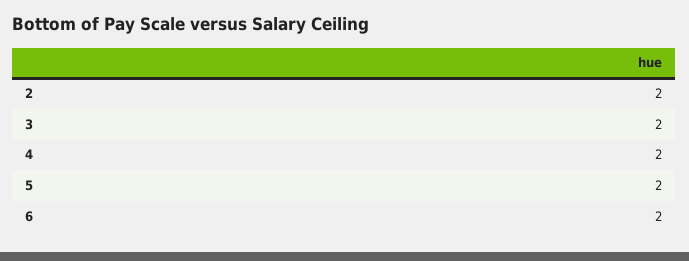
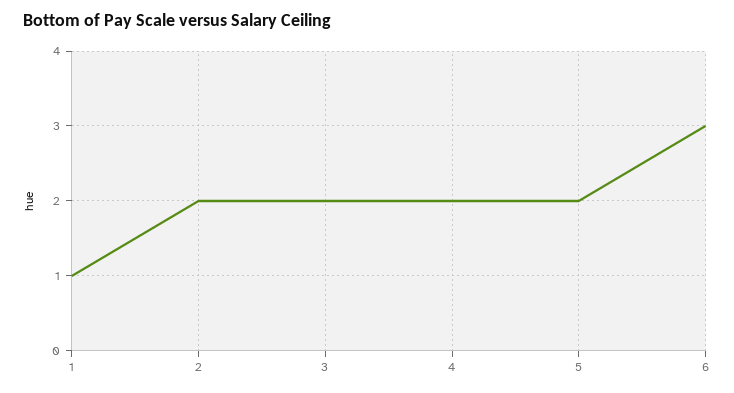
6: 2 -> 3
1: none -> 1

